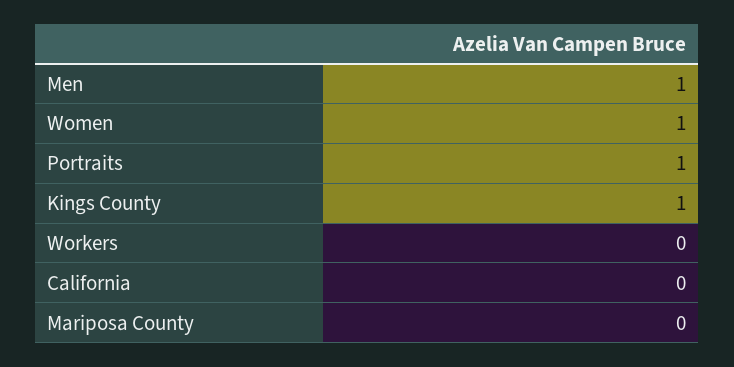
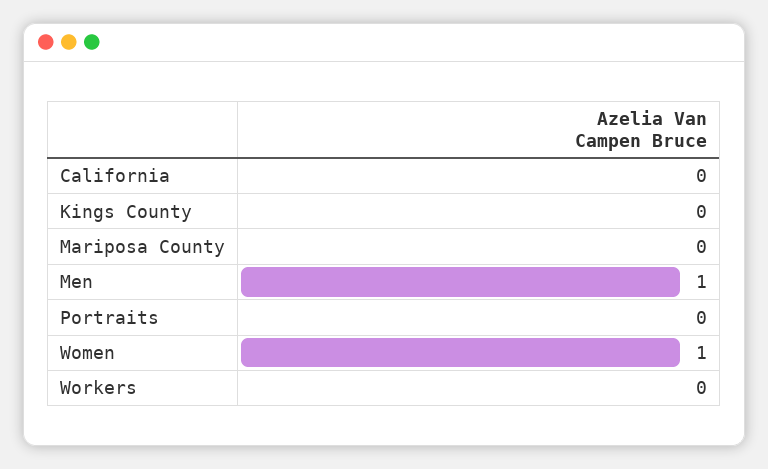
Portraits: 1 -> 0
Kings County: 1 -> 0

